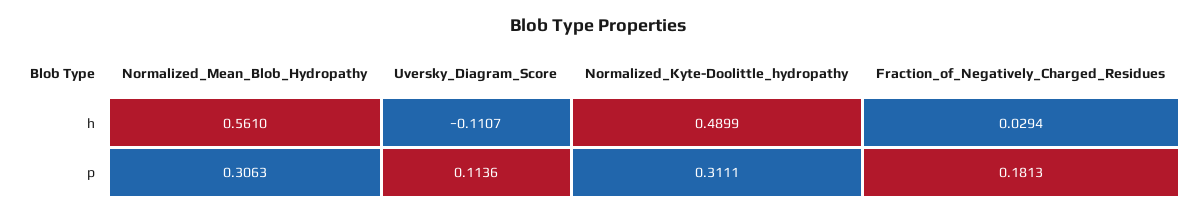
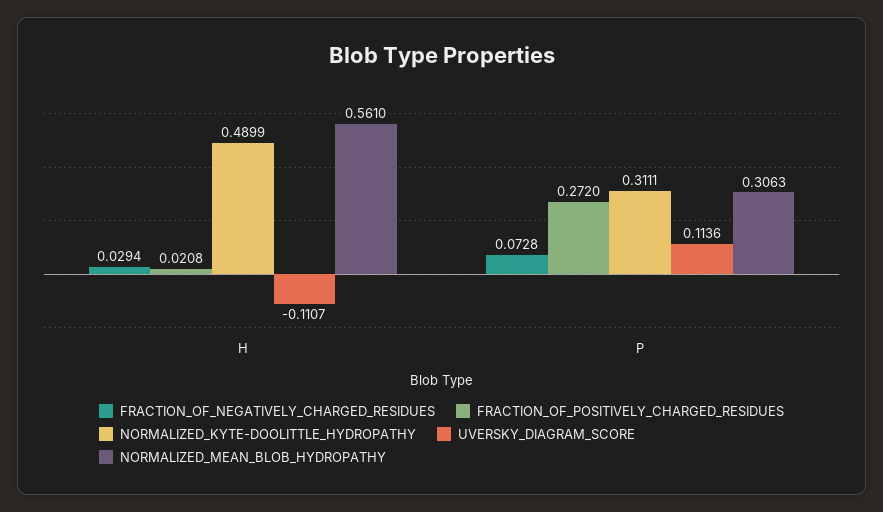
Fraction_of_Negatively_Charged_Residues, p: 0.1813 -> 0.0728
FRACTION_OF_POSITIVELY_CHARGED_RESIDUES, h: none -> 0.0208
FRACTION_OF_POSITIVELY_CHARGED_RESIDUES, p: none -> 0.272

